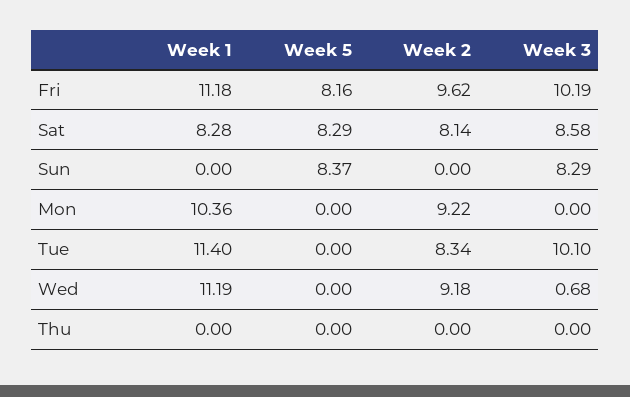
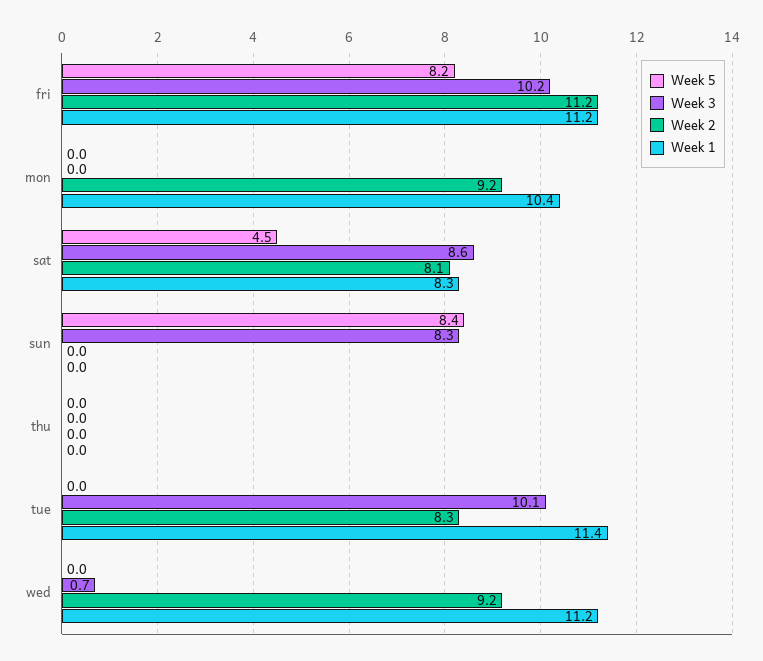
Week 2, Fri: 9.62 -> 11.2
Week 5, Sat: 8.29 -> 4.5

